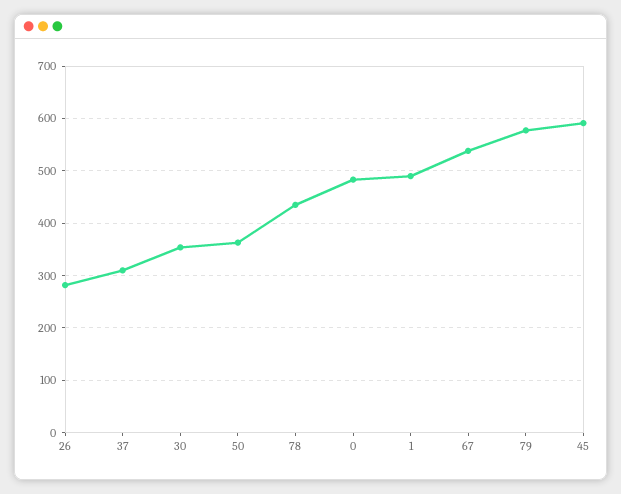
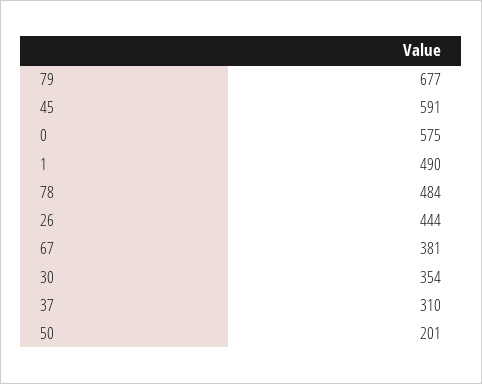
26: 280 -> 444
50: 360 -> 201
78: 440 -> 484
0: 480 -> 575
67: 540 -> 381
79: 580 -> 677

